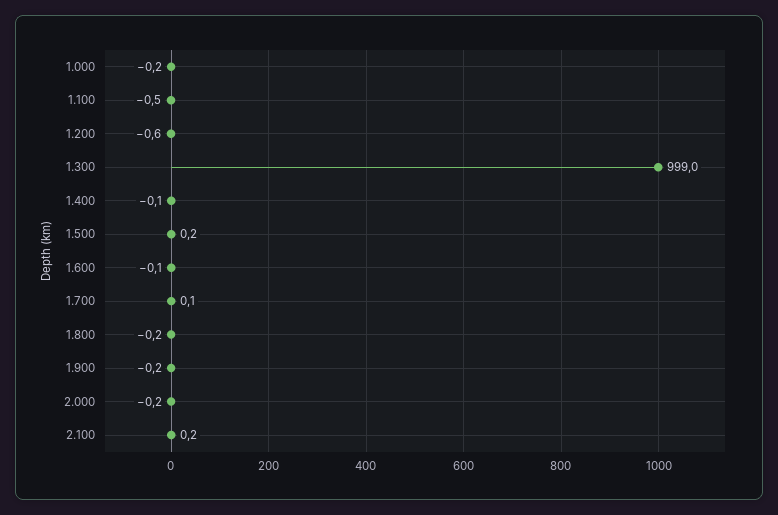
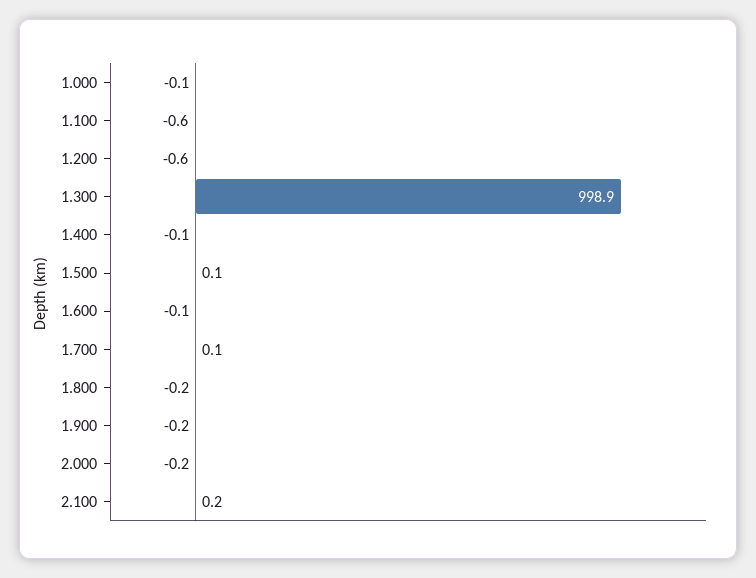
1.000: -0.2 -> -0.1
1.100: -0.5 -> -0.6
1.300: 999 -> 998.9
1.500: 0.2 -> 0.1

